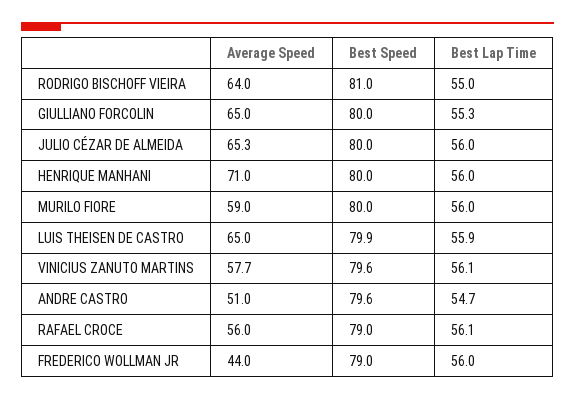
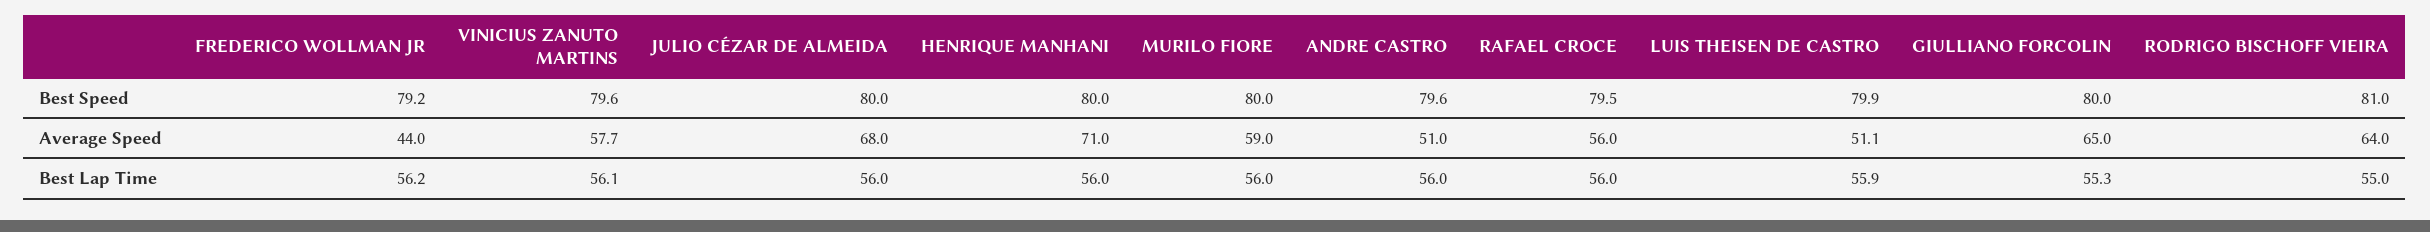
Average Speed, JULIO CÉZAR DE ALMEIDA: 65.3 -> 68
Average Speed, LUIS THEISEN DE CASTRO: 65 -> 51.1
Best Lap Time, ANDRE CASTRO: 54.7 -> 56
Best Speed, RAFAEL CROCE: 79 -> 79.5
Best Lap Time, RAFAEL CROCE: 56.1 -> 56
Best Speed, FREDERICO WOLLMAN JR: 79 -> 79.2
Best Lap Time, FREDERICO WOLLMAN JR: 56 -> 56.2

